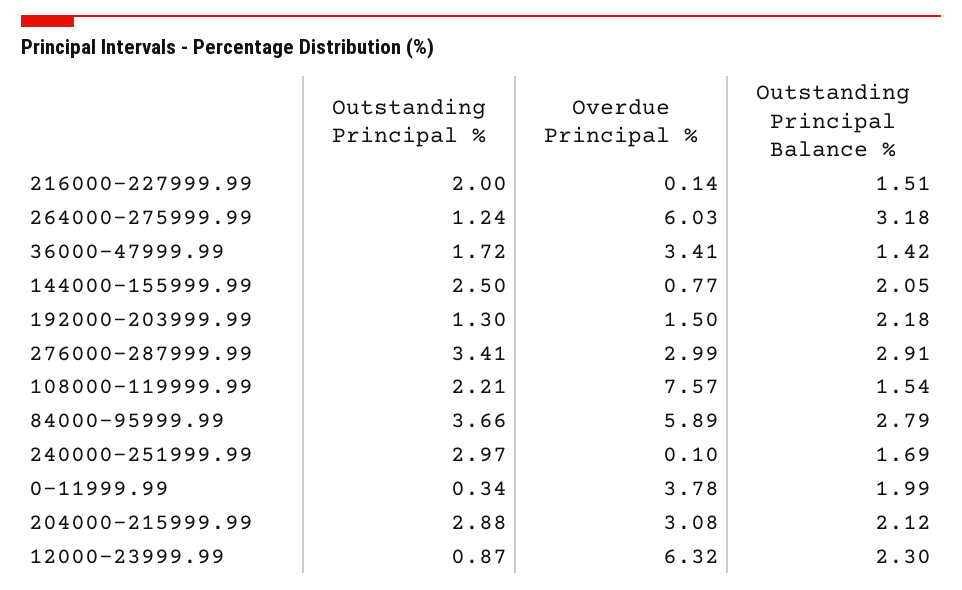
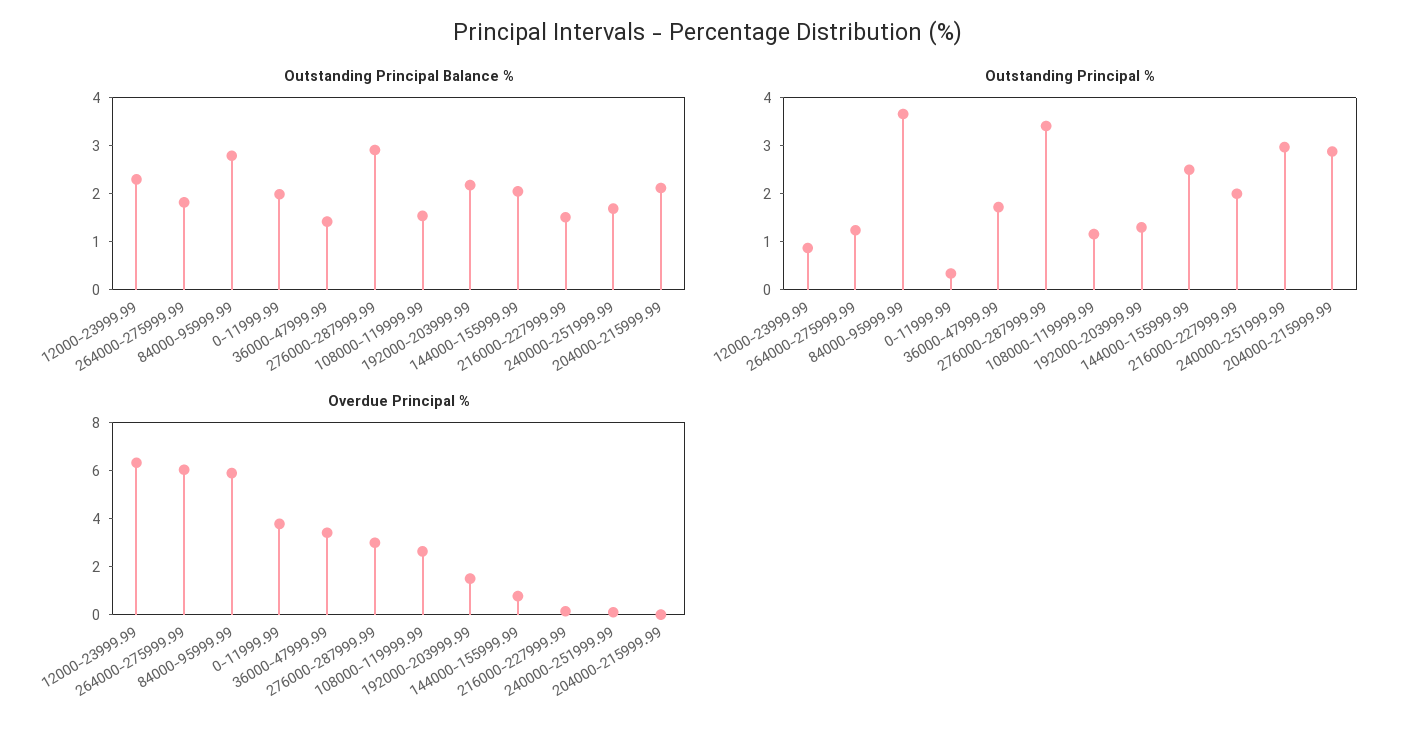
Outstanding Principal Balance %, 264000-275999.99: 3.18 -> 1.8
Outstanding Principal %, 108000-119999.99: 2.21 -> 1.2
Overdue Principal %, 108000-119999.99: 7.57 -> 2.5
Overdue Principal %, 204000-215999.99: 3.08 -> 0

